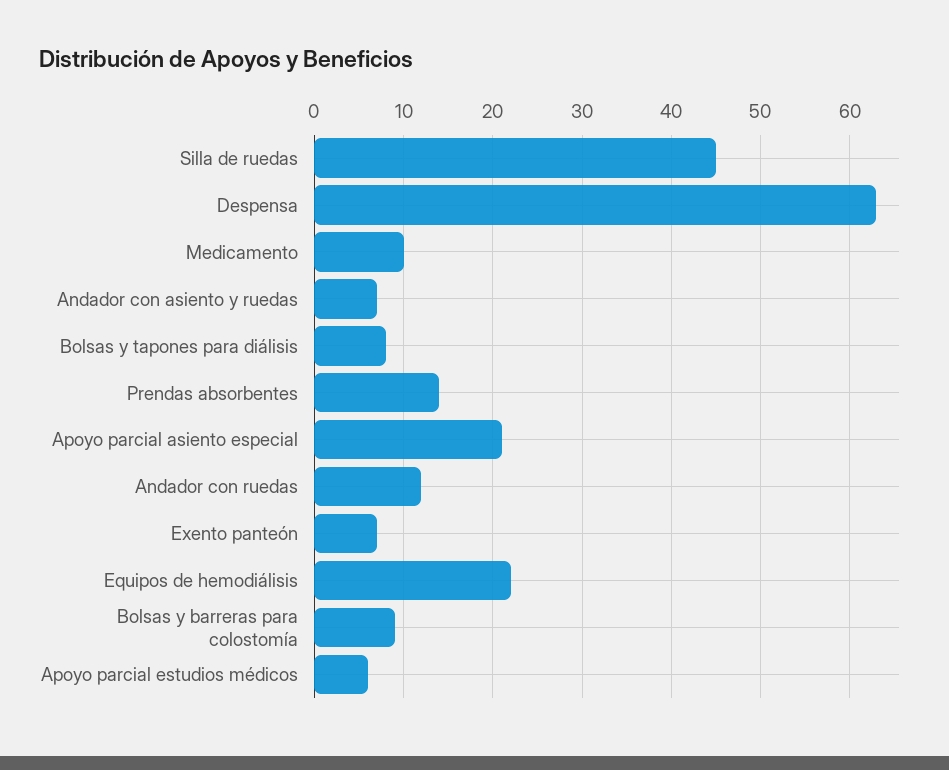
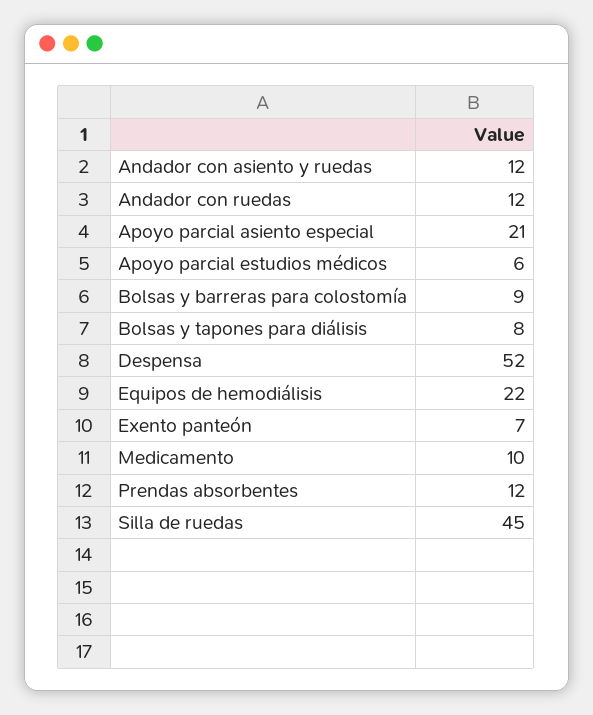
Despensa: 63 -> 52
Andador con asiento y ruedas: 7 -> 12
Prendas absorbentes: 14 -> 12

